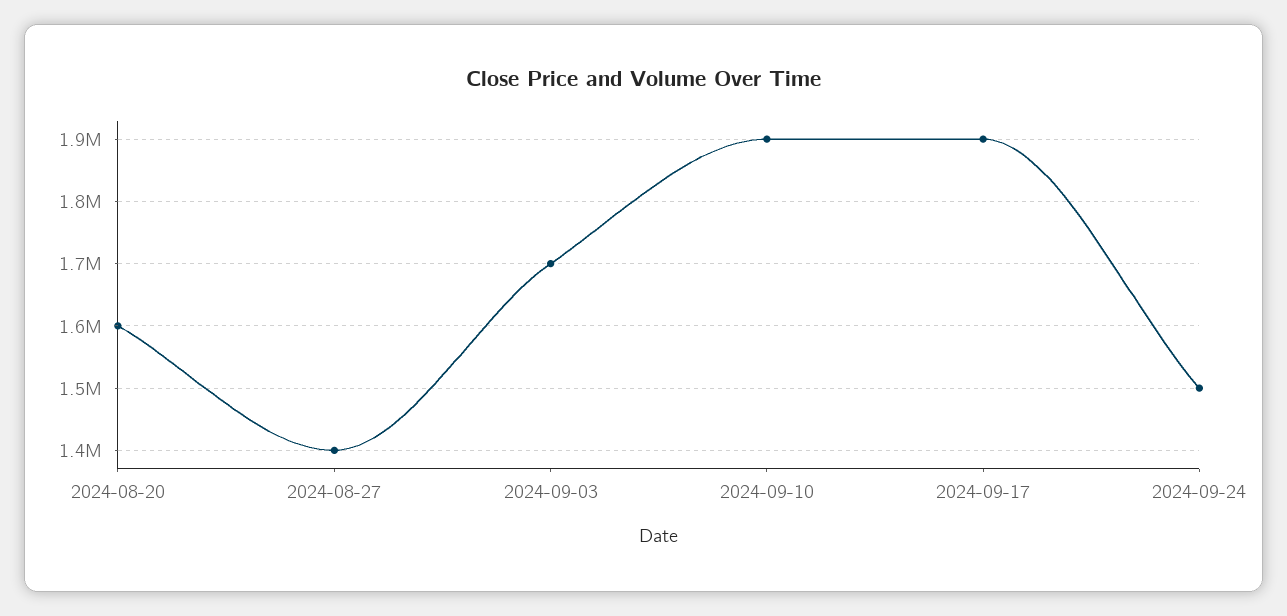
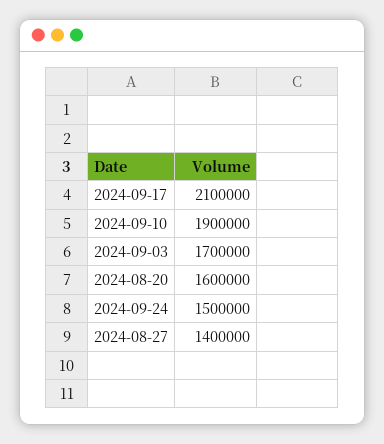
2024-09-17: 1900000 -> 2100000

